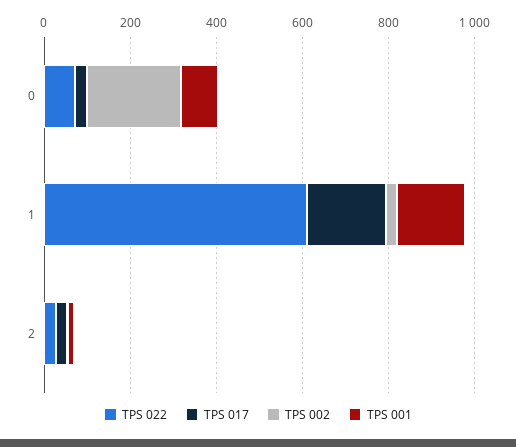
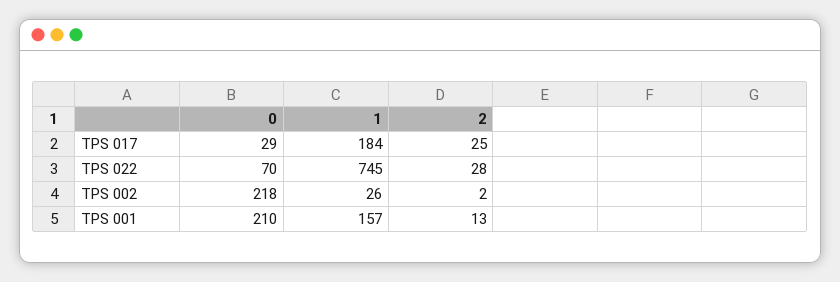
TPS 001, 0: 100 -> 210
TPS 022, 1: 600 -> 745

